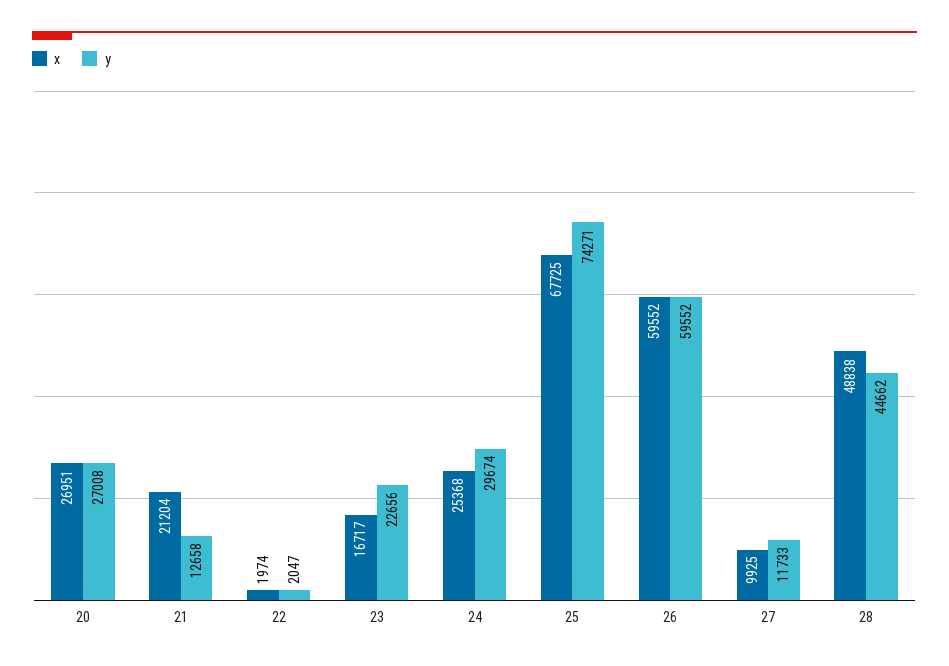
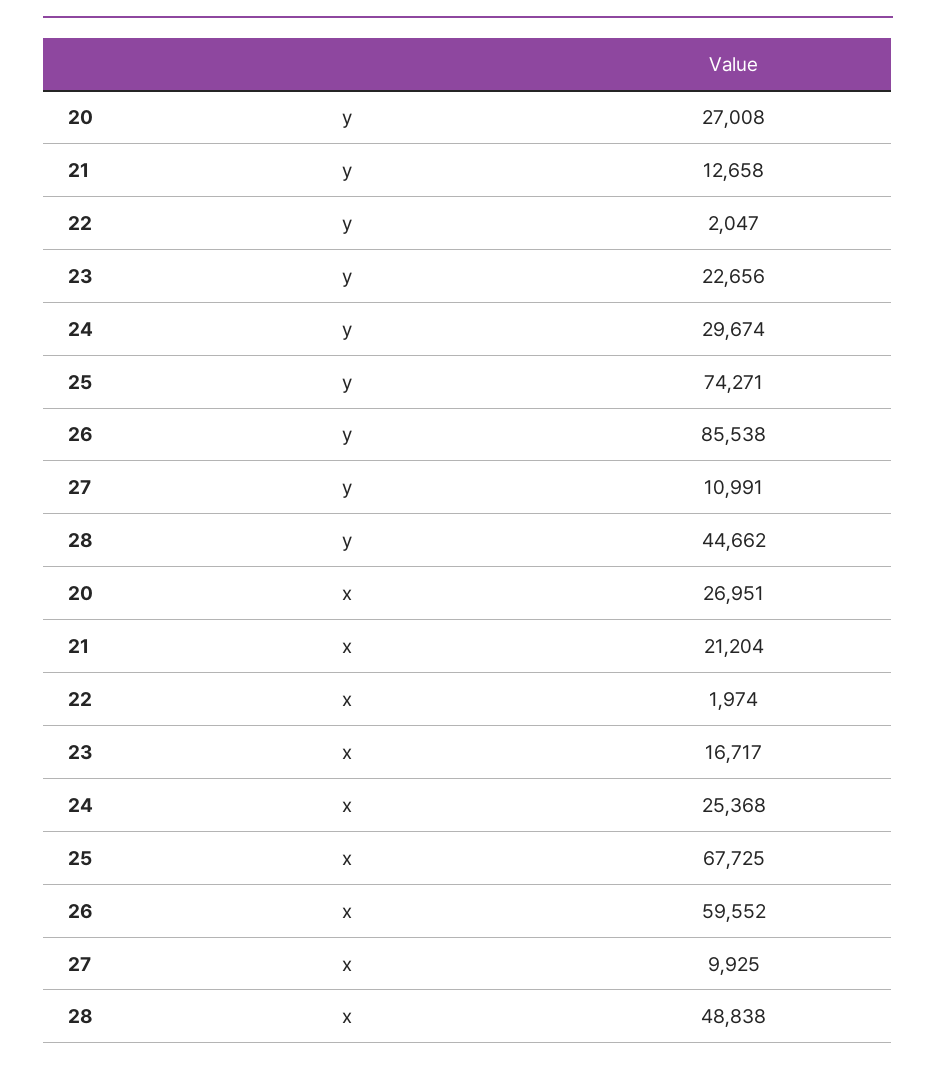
y, 26: 59552 -> 85538
y, 27: 11733 -> 10991

